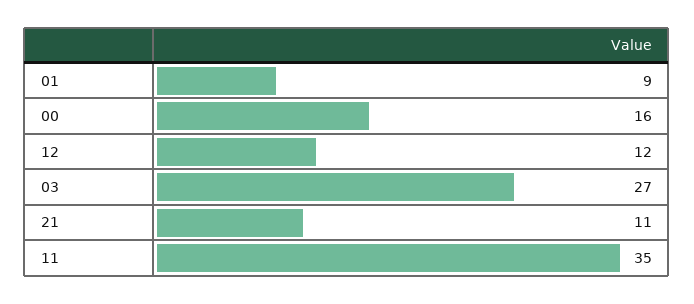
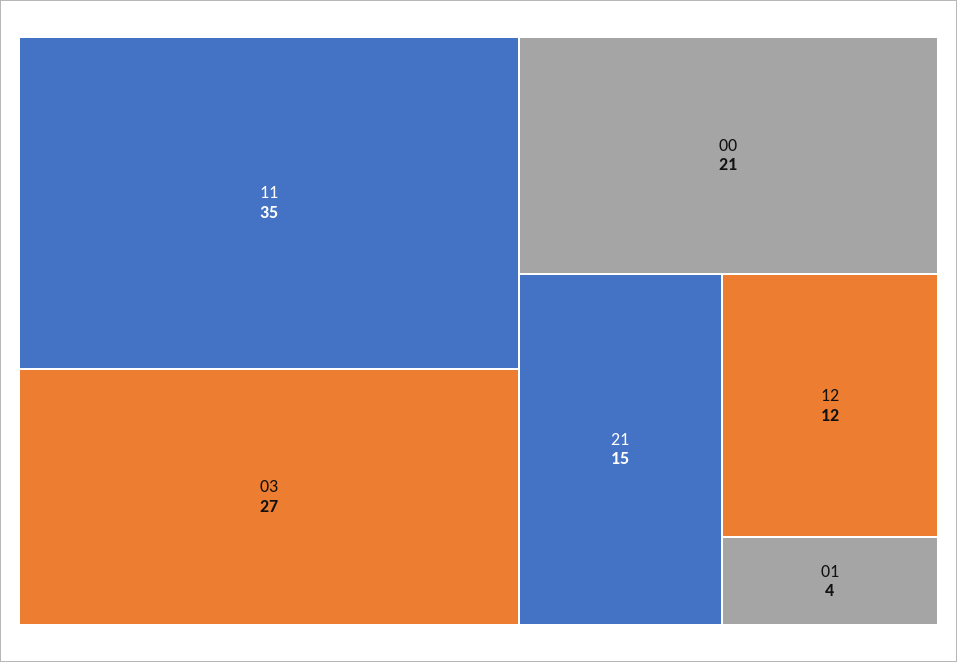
01: 9 -> 4
00: 16 -> 21
21: 11 -> 15

